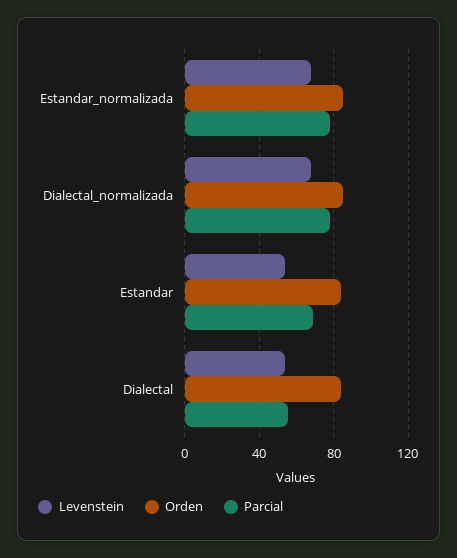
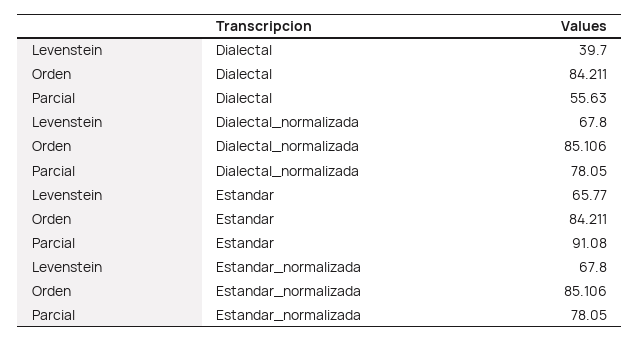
Levenstein, Estandar: 55 -> 65.77
Parcial, Estandar: 70 -> 91.08
Levenstein, Dialectal: 55 -> 39.7

